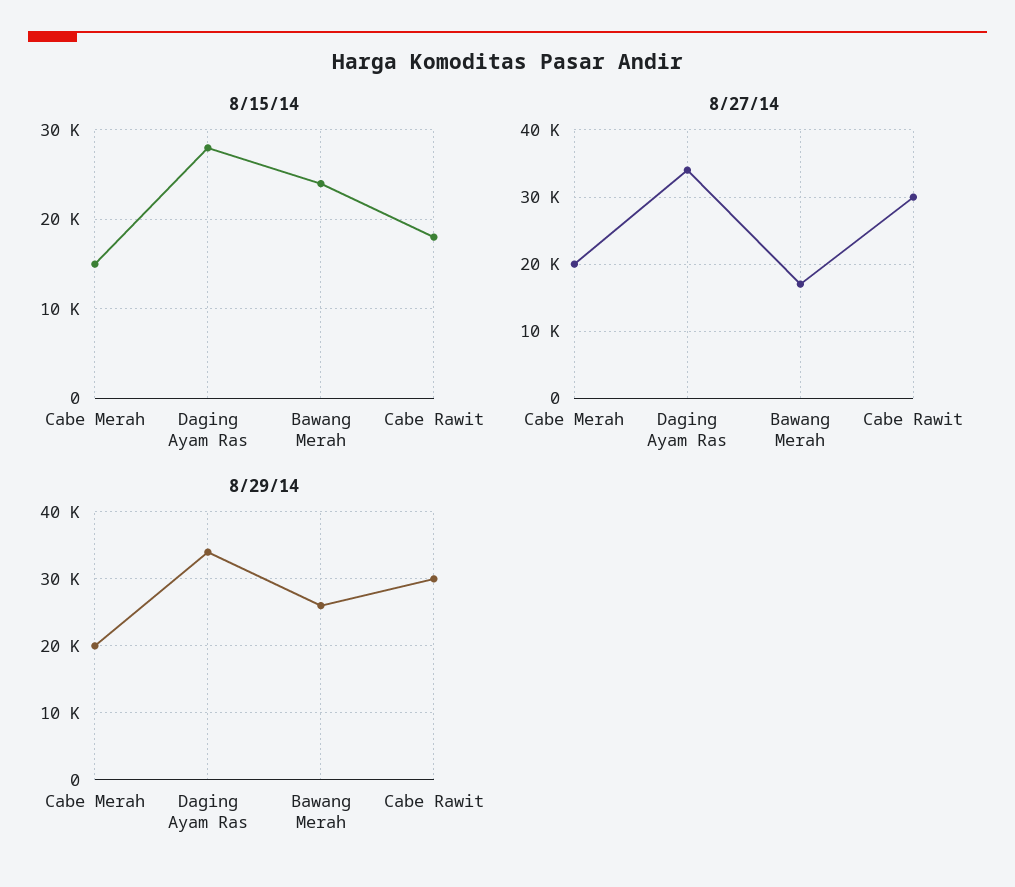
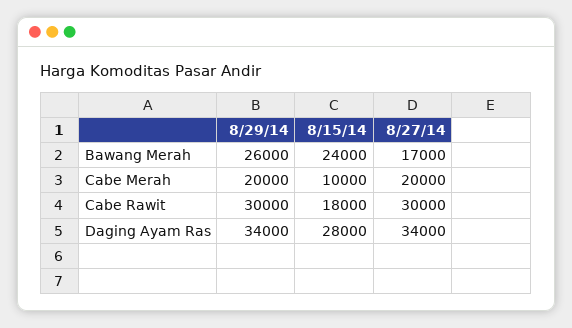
8/15/14, Cabe Merah: 15000 -> 10000

